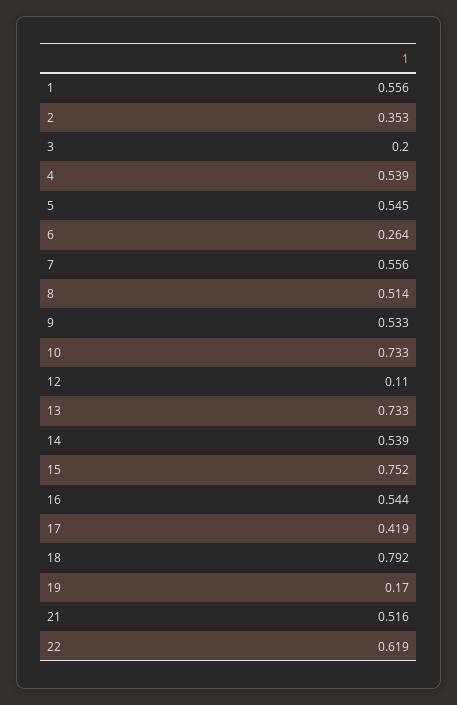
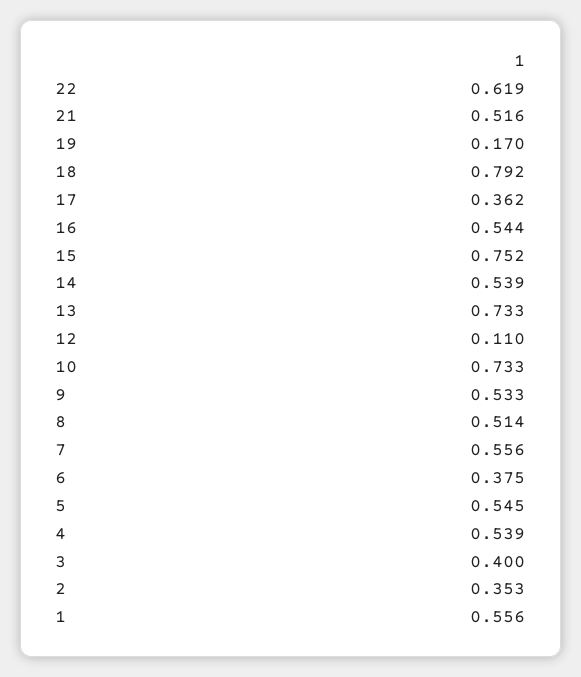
3: 0.2 -> 0.4
6: 0.264 -> 0.375
17: 0.419 -> 0.362

